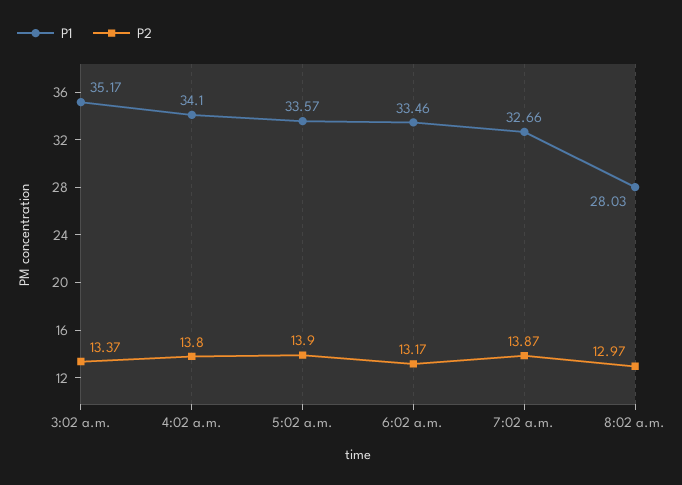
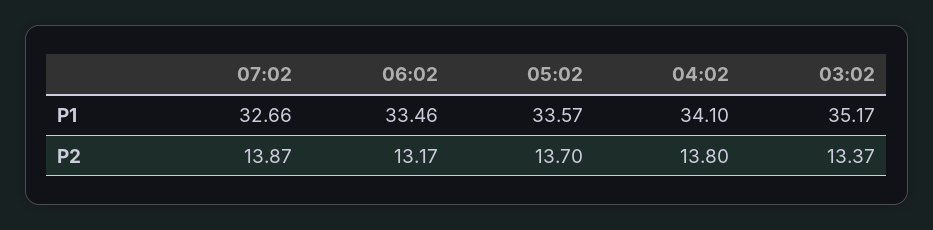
P2, 5:02 a.m.: 13.9 -> 13.7
P1, 8:02 a.m.: 28.03 -> none
P2, 8:02 a.m.: 12.97 -> none

